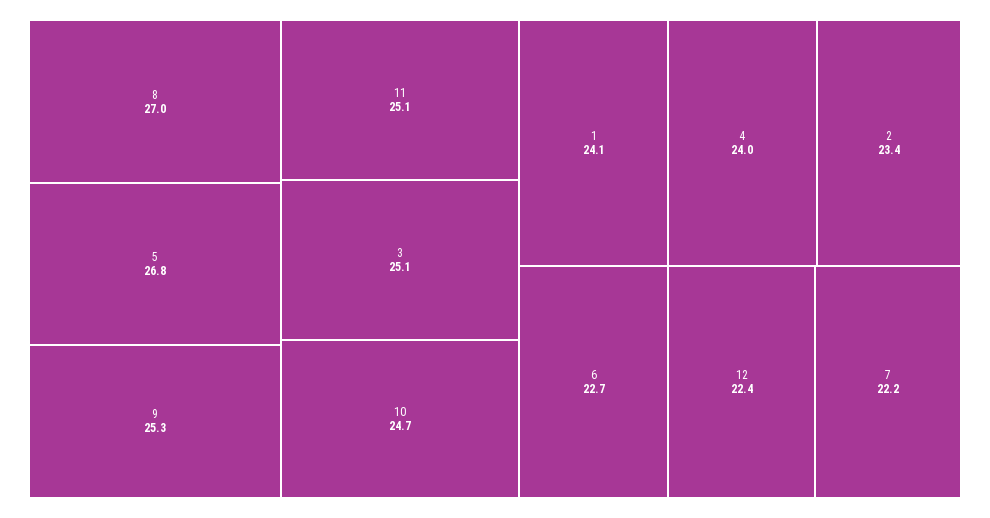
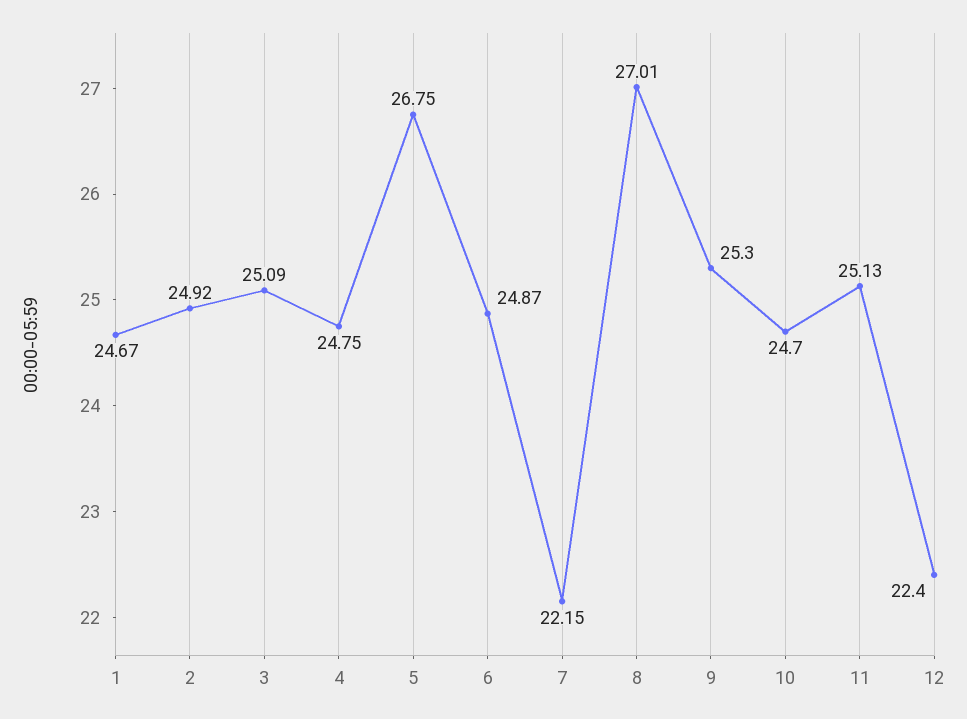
1: 24.1 -> 24.67
4: 24 -> 24.75
2: 23.4 -> 24.92
6: 22.7 -> 24.87

